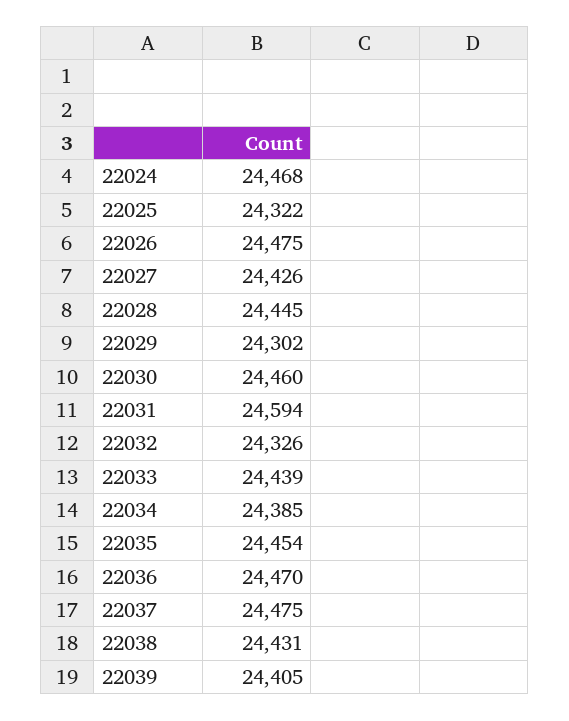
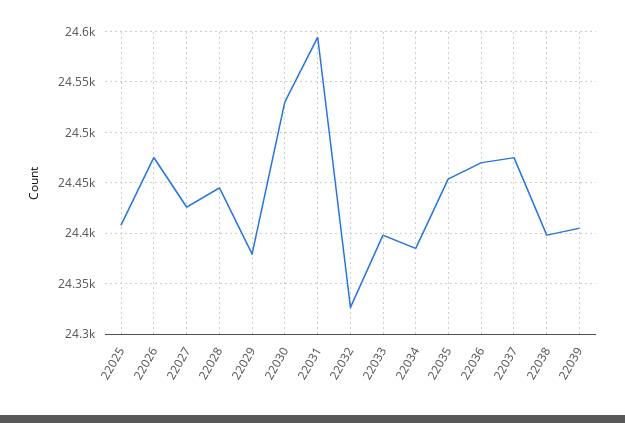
22024: 24468 -> none
22025: 24322 -> 24410
22029: 24302 -> 24380
22030: 24460 -> 24530
22033: 24439 -> 24400
22038: 24431 -> 24400

